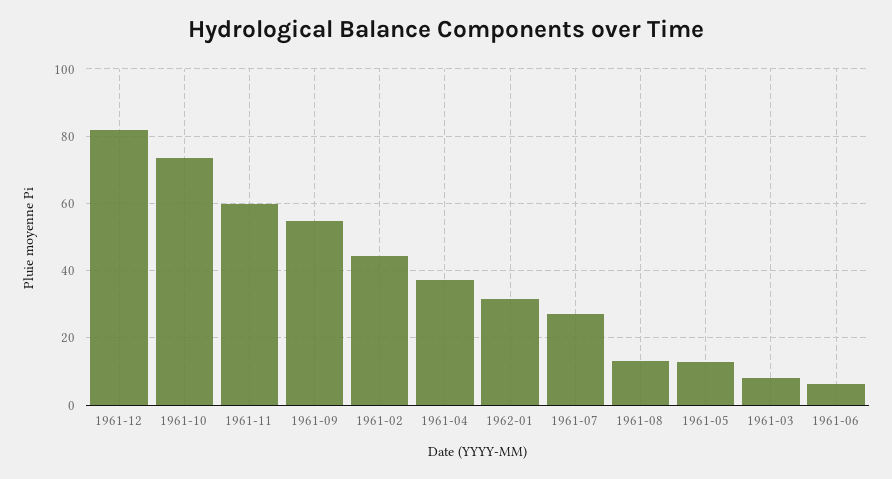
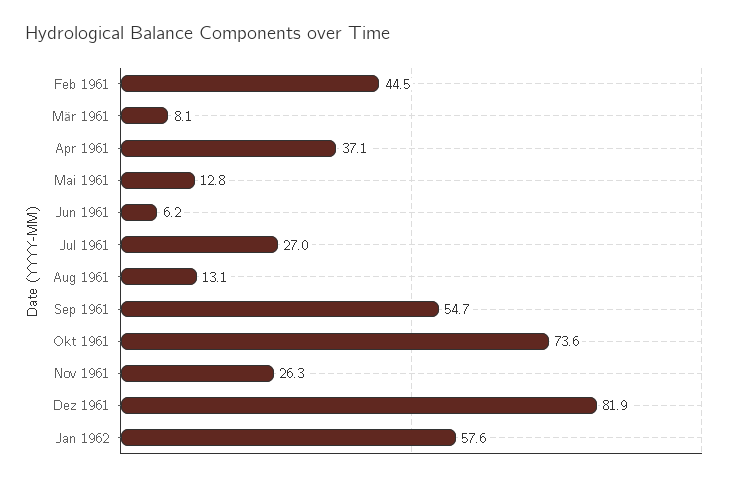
1961-11: 60 -> 26.3
1962-01: 32 -> 57.6

